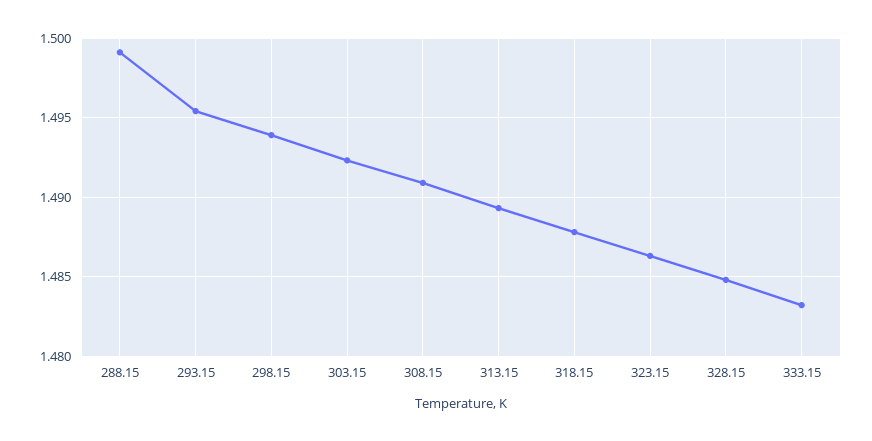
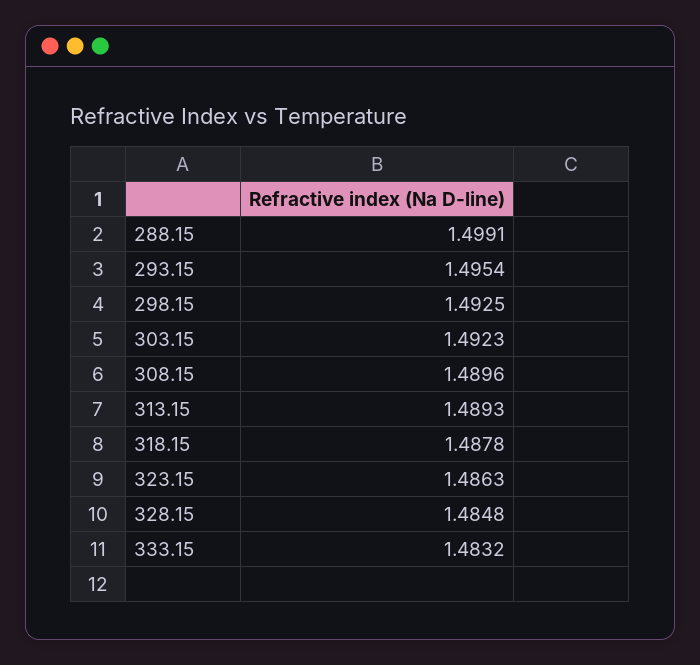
298.15: 1.494 -> 1.4925
308.15: 1.491 -> 1.4896

